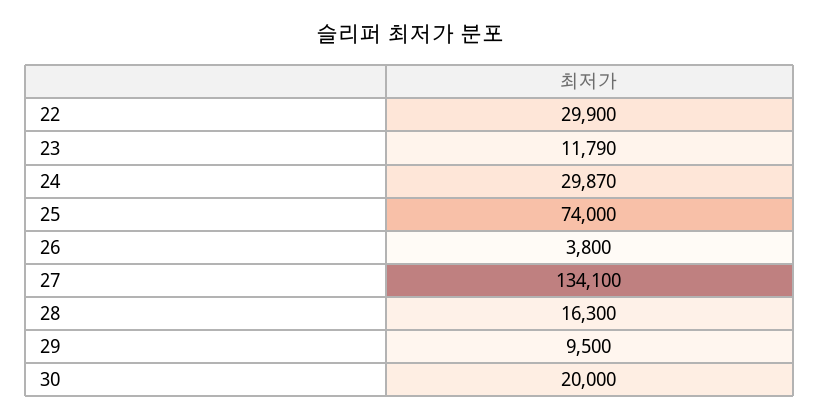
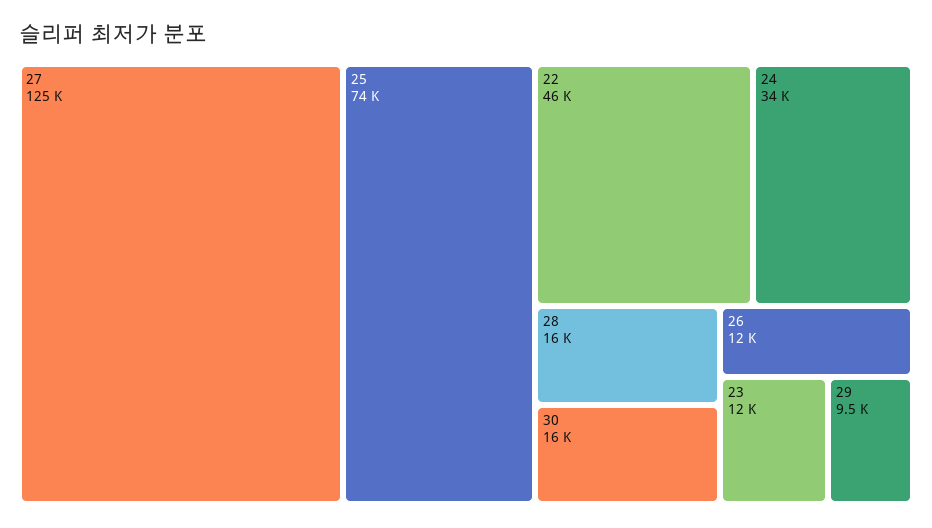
22: 29900 -> 46000
24: 29870 -> 34000
26: 3800 -> 12000
27: 134100 -> 125000
30: 20000 -> 16000

